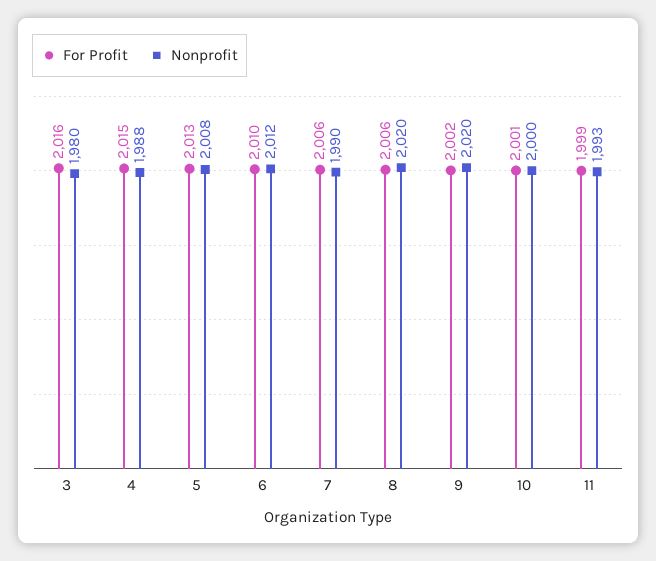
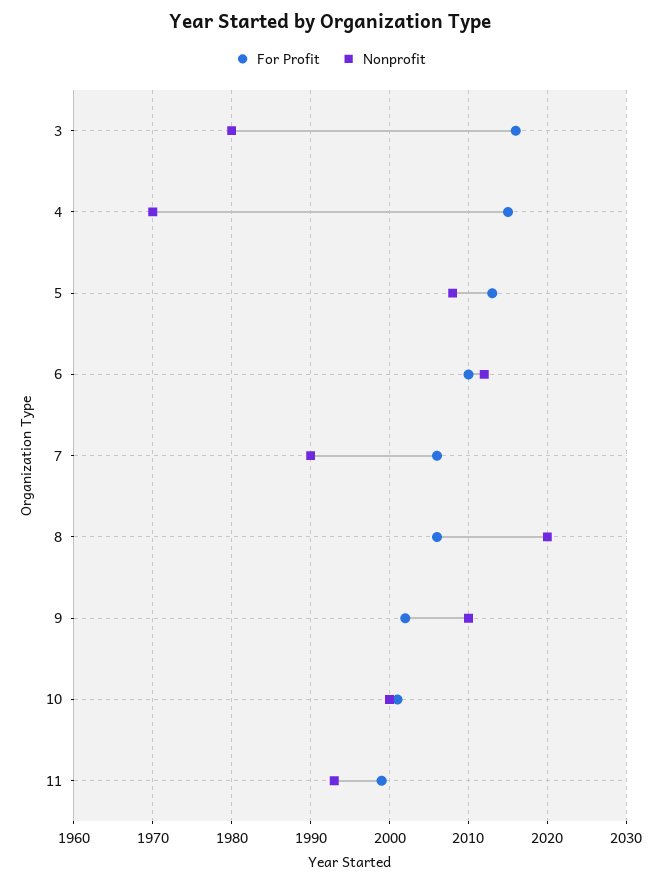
Nonprofit, 4: 1988 -> 1970
Nonprofit, 9: 2020 -> 2010

